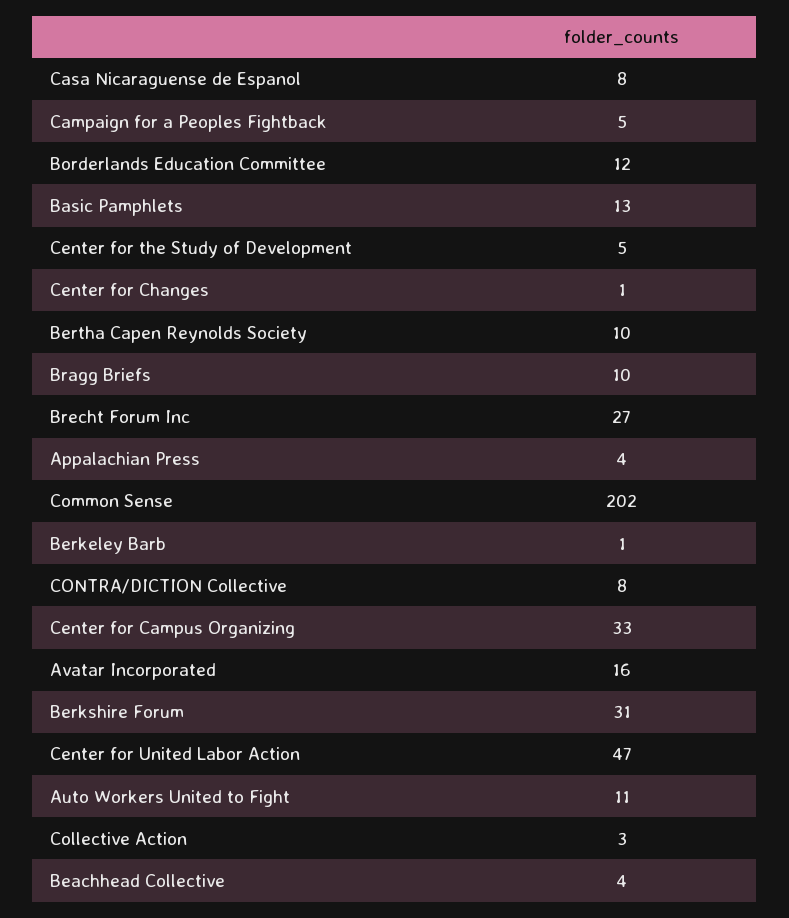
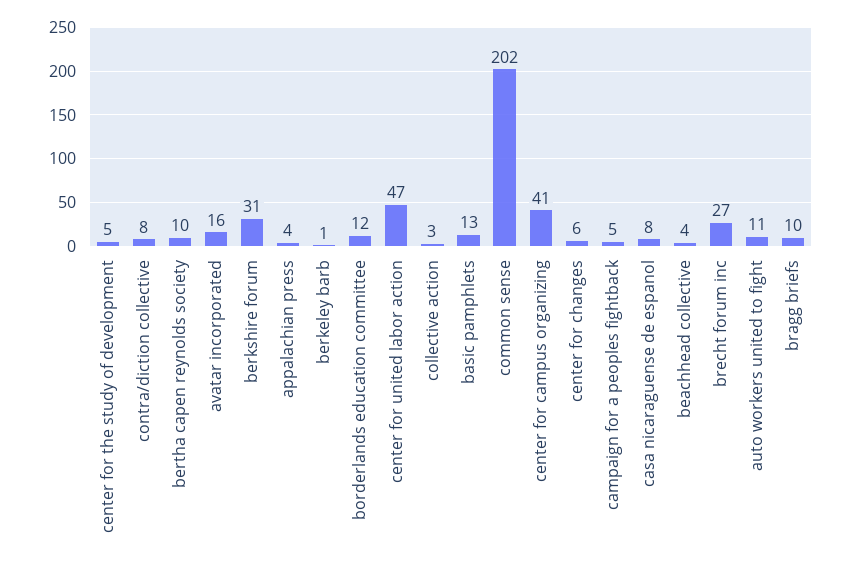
Center for Changes: 1 -> 6
Center for Campus Organizing: 33 -> 41

